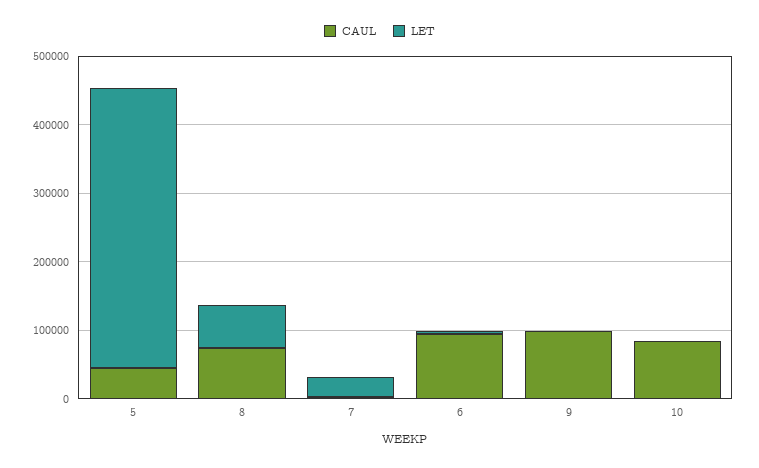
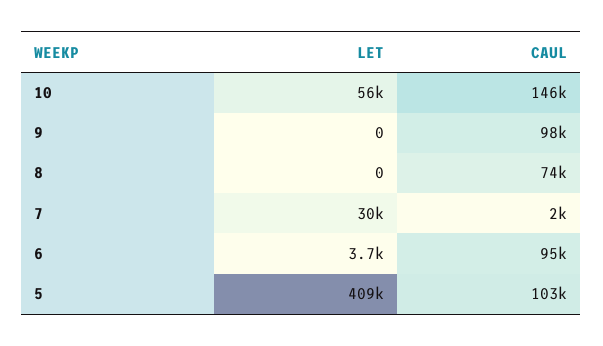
CAUL, 5: 40000 -> 103000
LET, 8: 60000 -> 0
CAUL, 10: 80000 -> 146000
LET, 10: 0 -> 56000

